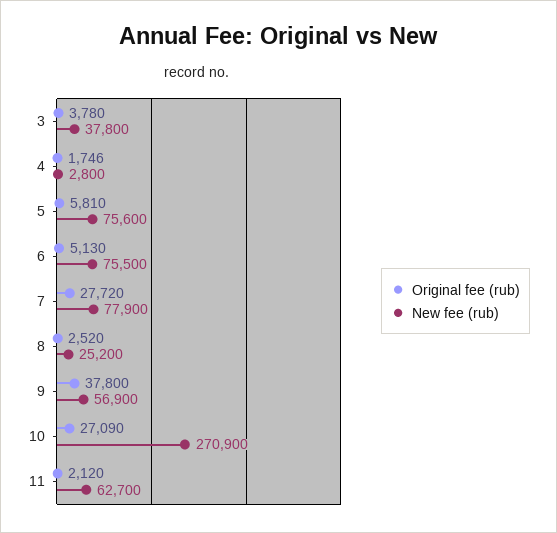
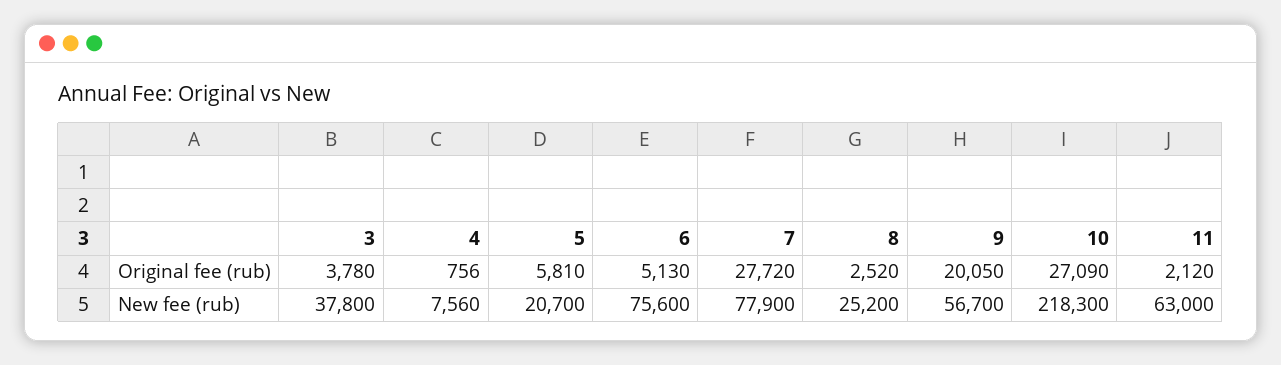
Original fee (rub), 4: 1746 -> 756
New fee (rub), 4: 2800 -> 7560
New fee (rub), 5: 75600 -> 20700
New fee (rub), 6: 75500 -> 75600
Original fee (rub), 9: 37800 -> 20050
New fee (rub), 9: 56900 -> 56700
New fee (rub), 10: 270900 -> 218300
New fee (rub), 11: 62700 -> 63000

